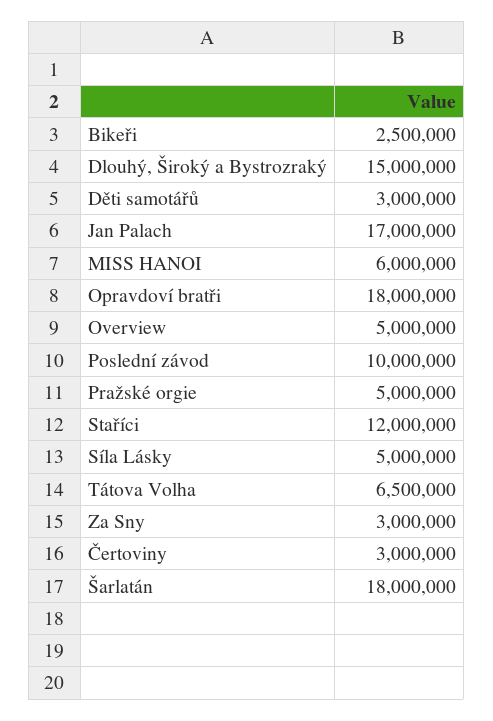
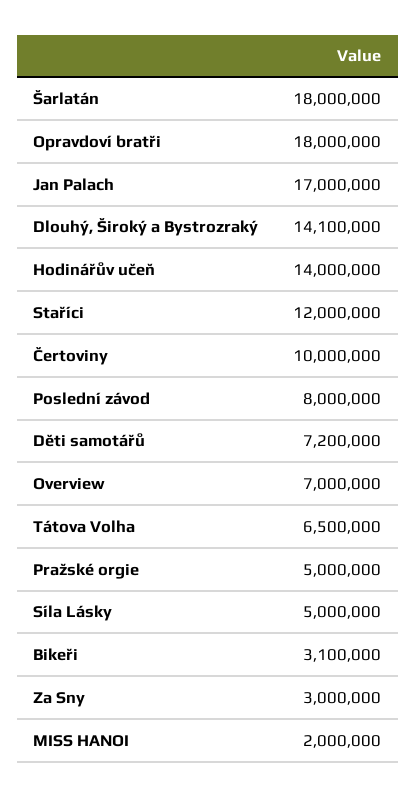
Bikeři: 2500000 -> 3100000
Dlouhý, Široký a Bystrozraký: 15000000 -> 14100000
Děti samotářů: 3000000 -> 7200000
MISS HANOI: 6000000 -> 2000000
Overview: 5000000 -> 7000000
Poslední závod: 10000000 -> 8000000
Čertoviny: 3000000 -> 10000000
Hodinářův učeň: none -> 14000000

